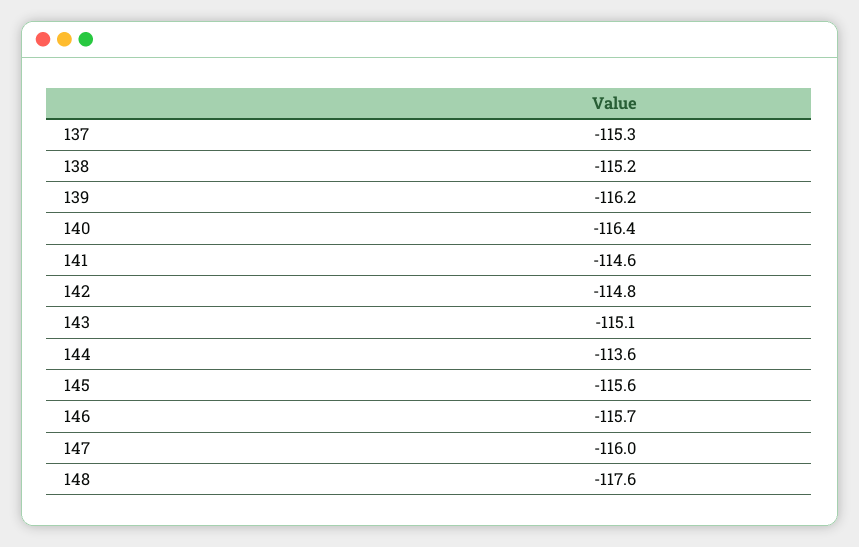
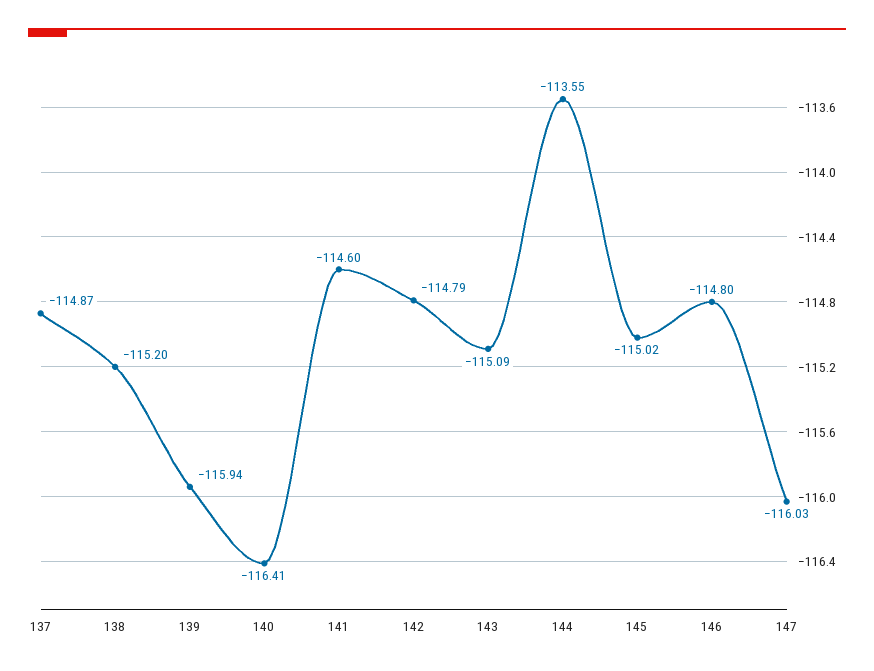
137: -115.3 -> -114.87
139: -116.2 -> -115.94
145: -115.6 -> -115.02
146: -115.7 -> -114.8
148: -117.6 -> none

